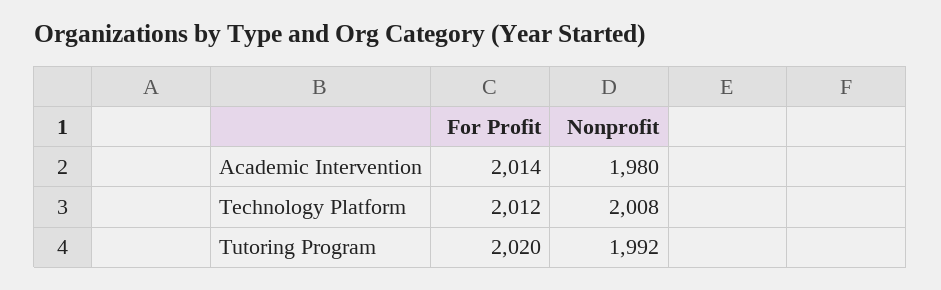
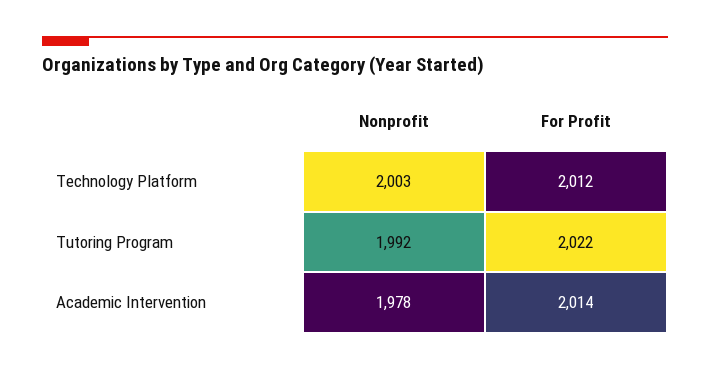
Nonprofit, Academic Intervention: 1980 -> 1978
Nonprofit, Technology Platform: 2008 -> 2003
For Profit, Tutoring Program: 2020 -> 2022

